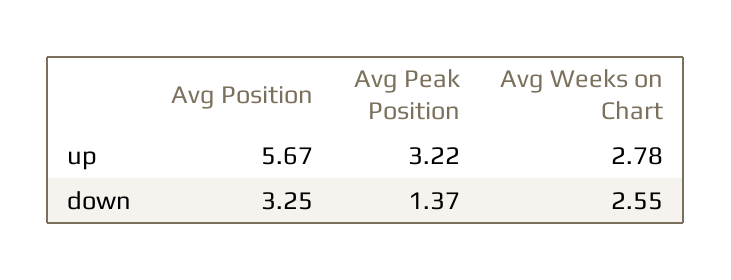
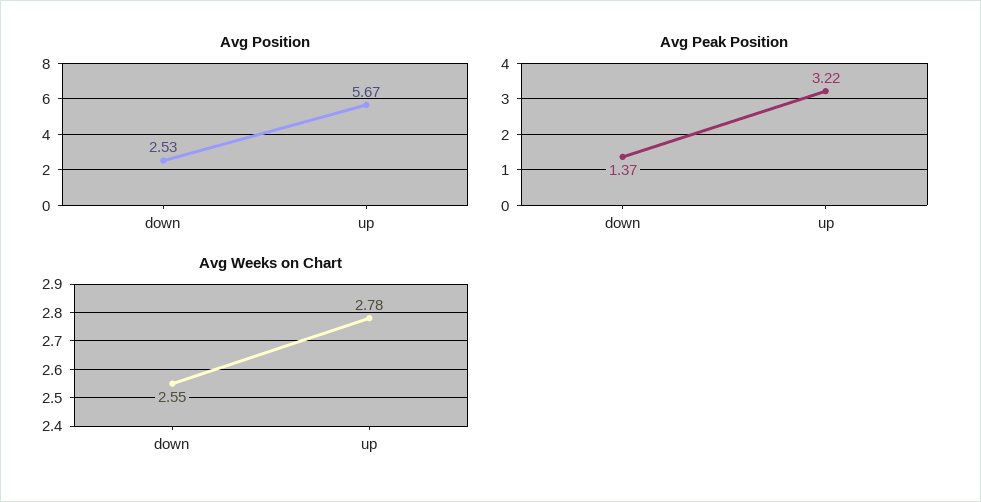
Avg Position, down: 3.25 -> 2.53

